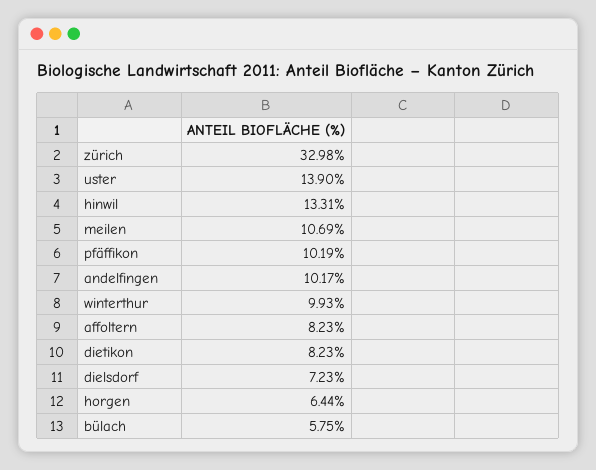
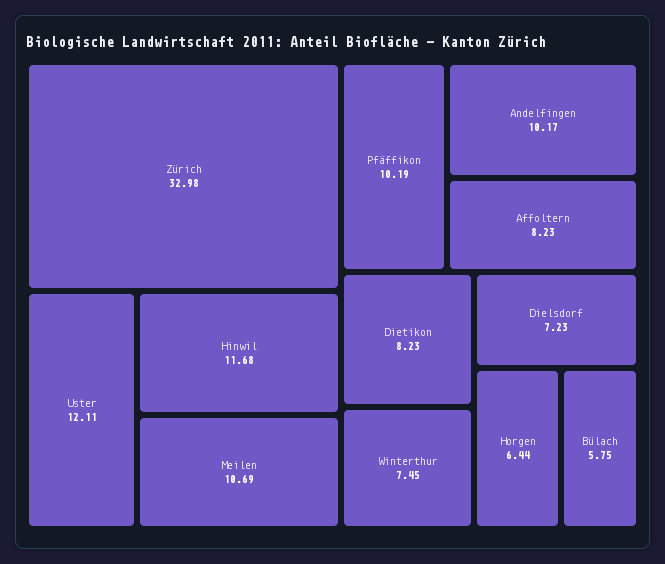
uster: 13.9 -> 12.11
hinwil: 13.31 -> 11.68
winterthur: 9.93 -> 7.45

